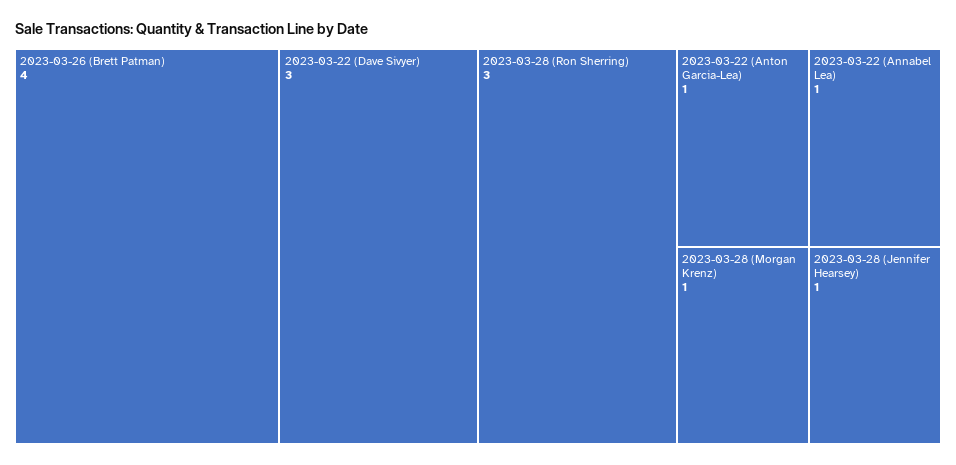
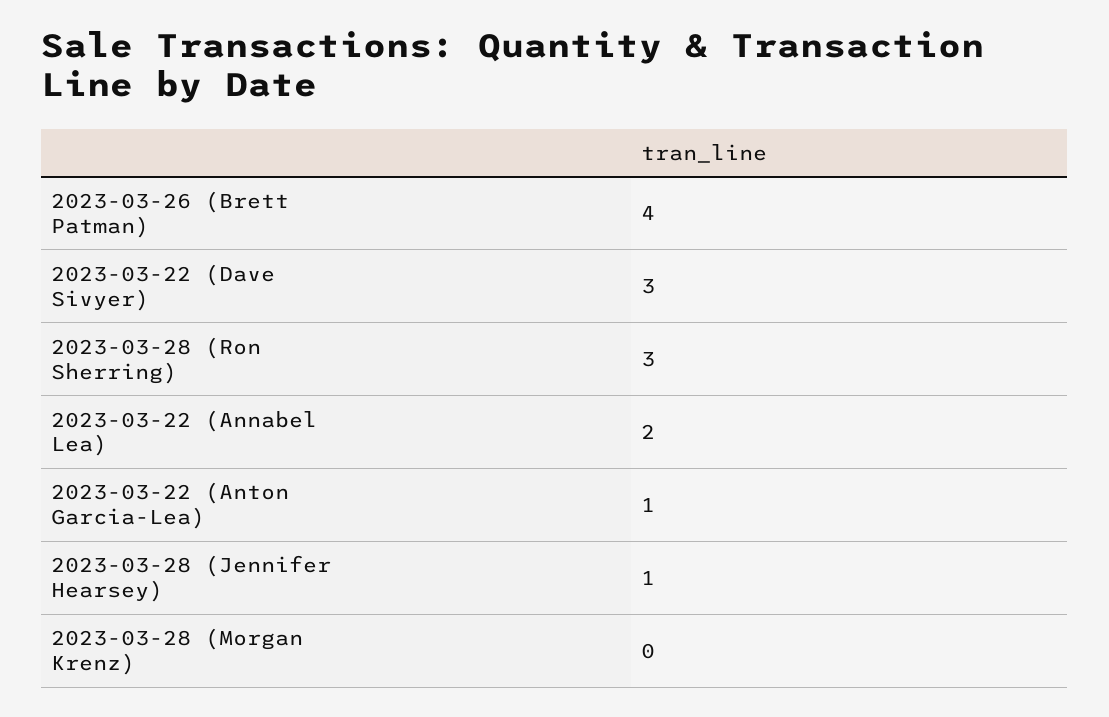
2023-03-22 (Annabel Lea): 1 -> 2
2023-03-28 (Morgan Krenz): 1 -> 0

